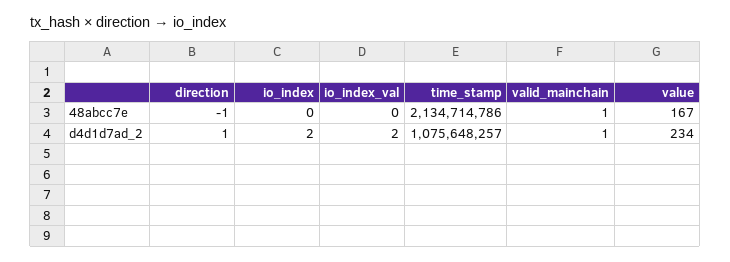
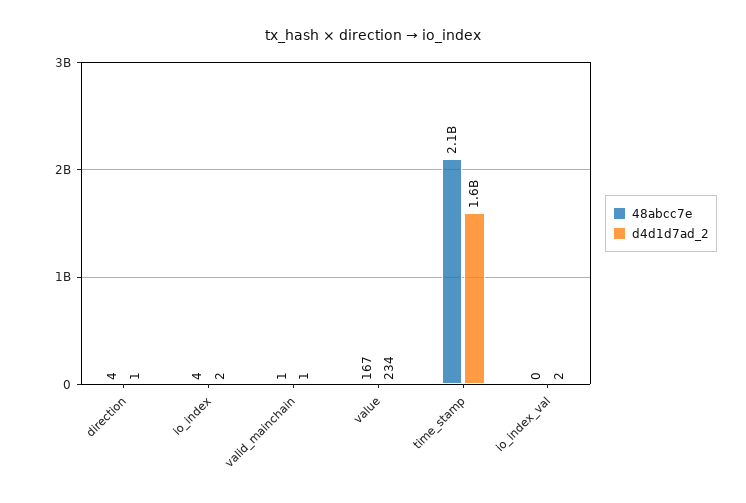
48abcc7e, direction: -1 -> 4
48abcc7e, io_index: 0 -> 4
d4d1d7ad_2, time_stamp: 1075648257 -> 1600000000

